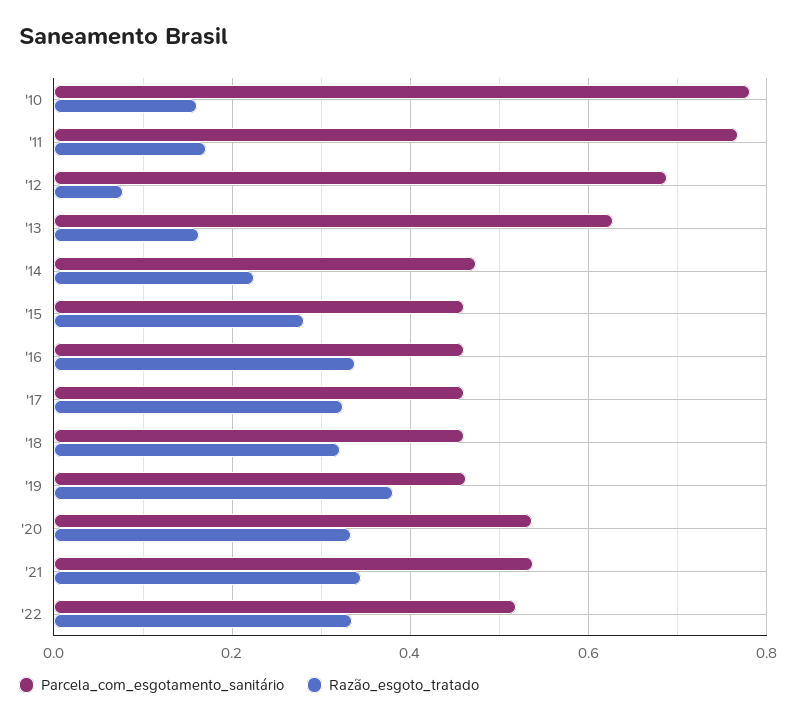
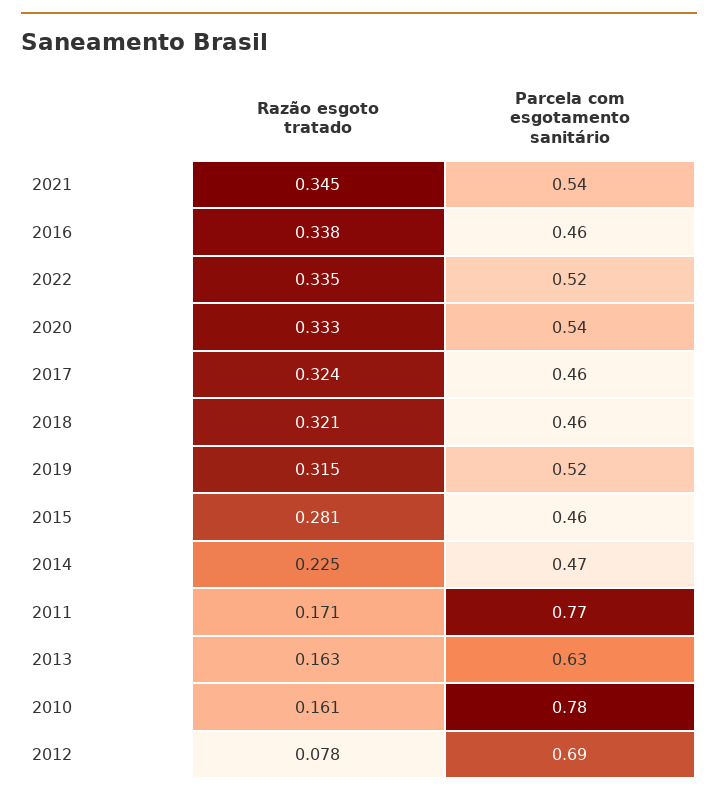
Parcela_com_esgotamento_sanitário, '19: 0.46 -> 0.52
Razão_esgoto_tratado, '19: 0.38 -> 0.315

